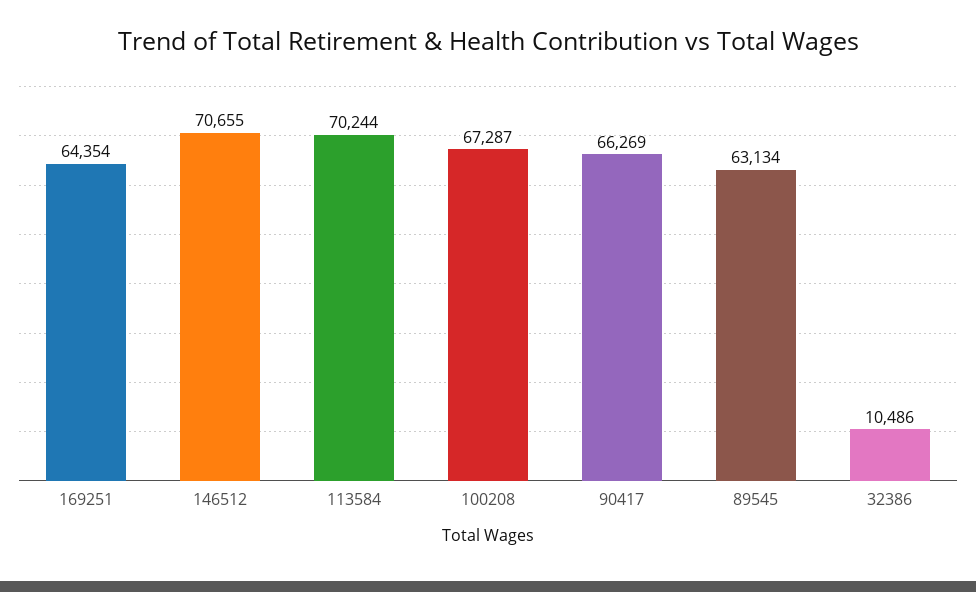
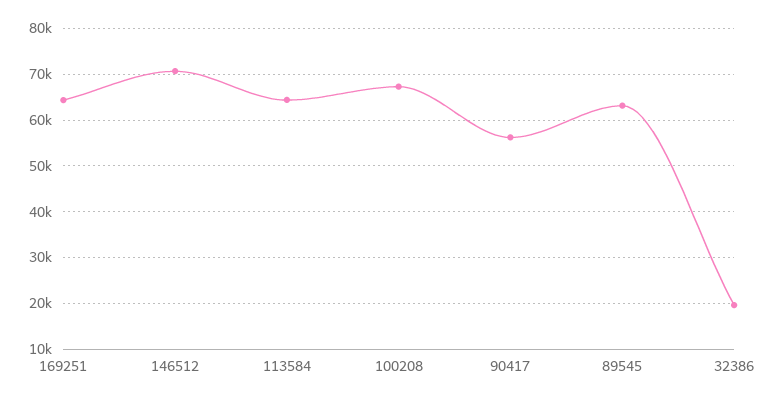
113584: 70244 -> 64000
90417: 66269 -> 56000
32386: 10486 -> 20000

